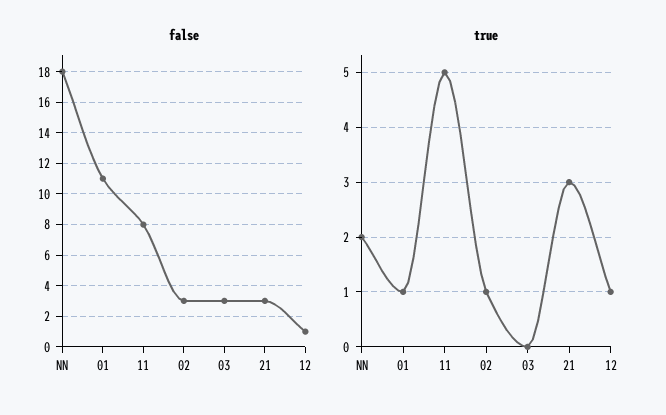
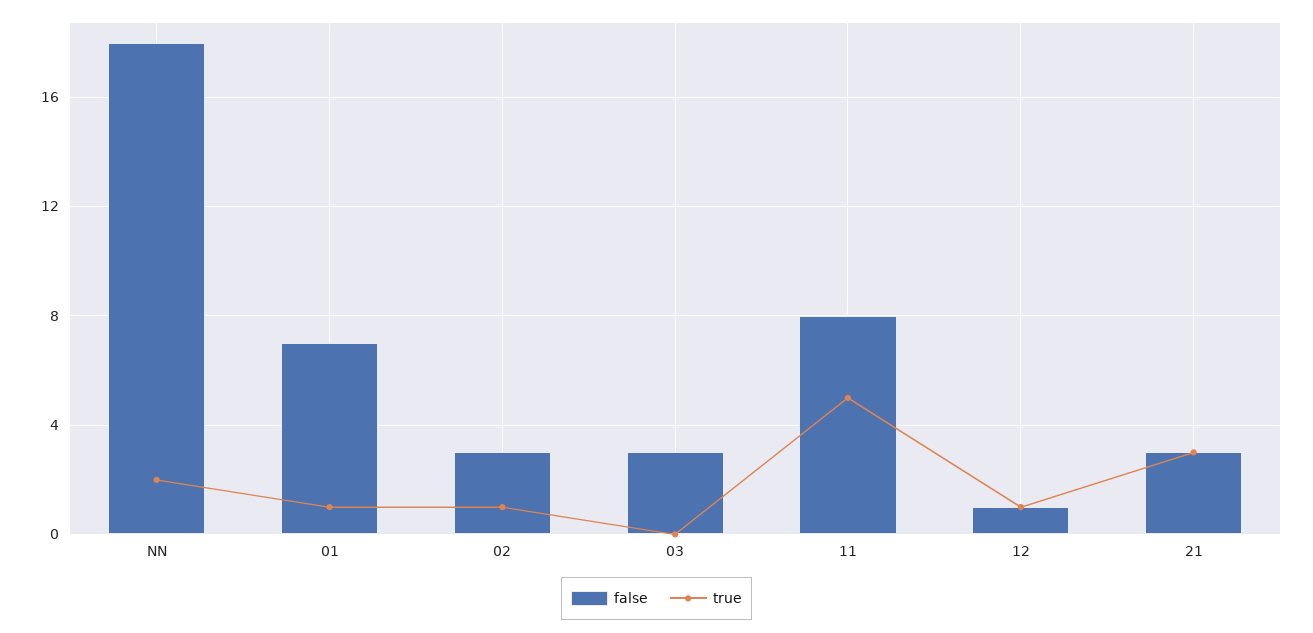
false, 01: 11 -> 7

